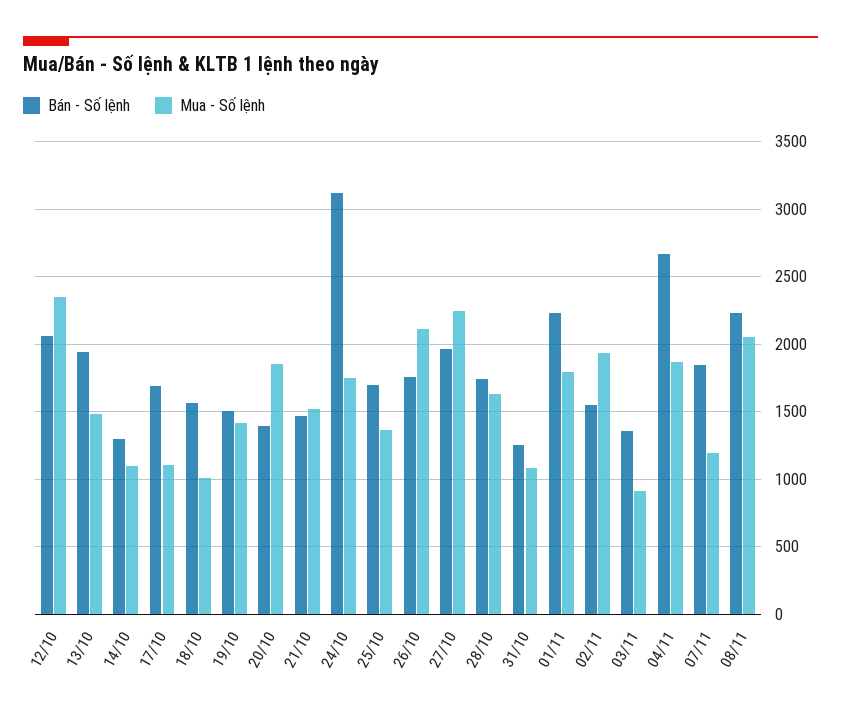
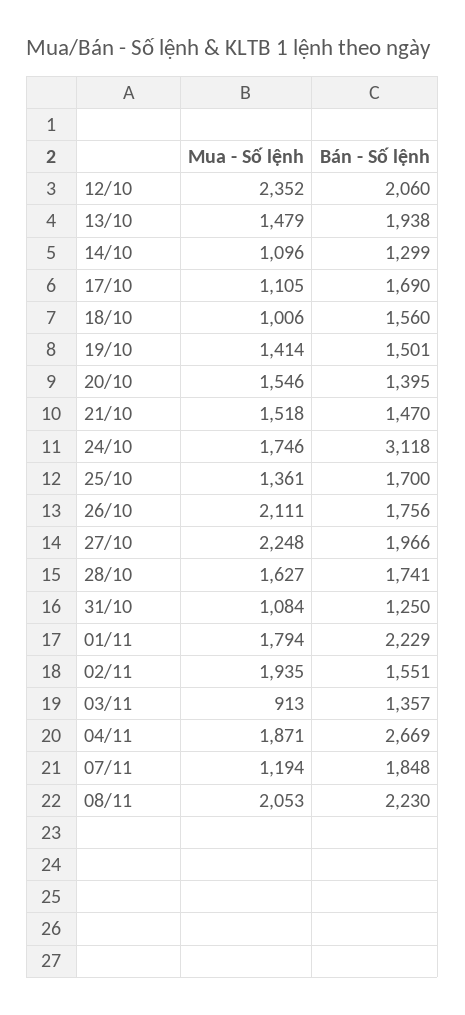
Mua - Số lệnh, 20/10: 1850 -> 1546

